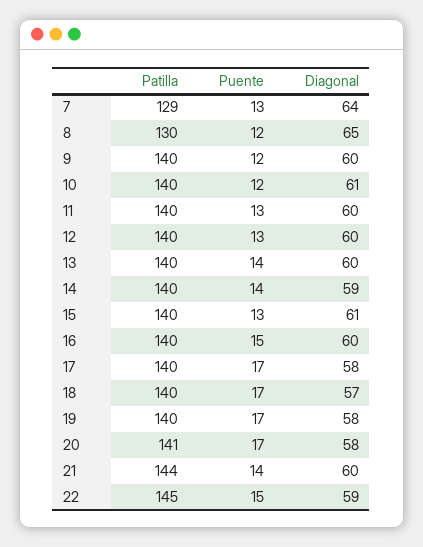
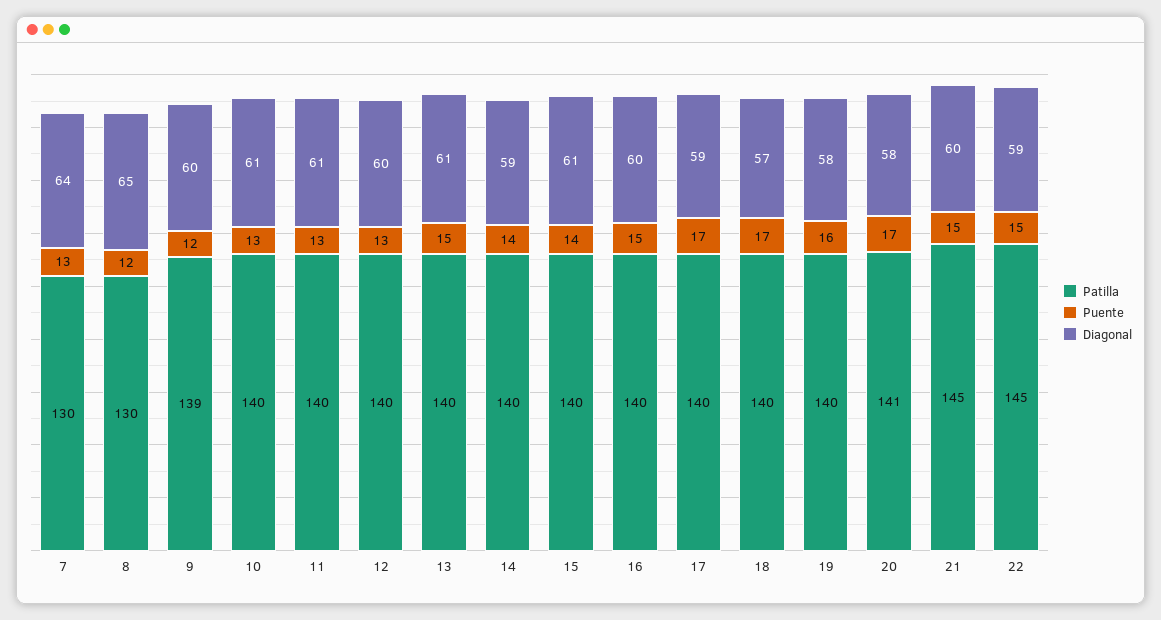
Patilla, 7: 129 -> 130
Patilla, 9: 140 -> 139
Puente, 10: 12 -> 13
Diagonal, 11: 60 -> 61
Puente, 13: 14 -> 15
Diagonal, 13: 60 -> 61
Puente, 15: 13 -> 14
Diagonal, 17: 58 -> 59
Puente, 19: 17 -> 16
Patilla, 21: 144 -> 145
Puente, 21: 14 -> 15

